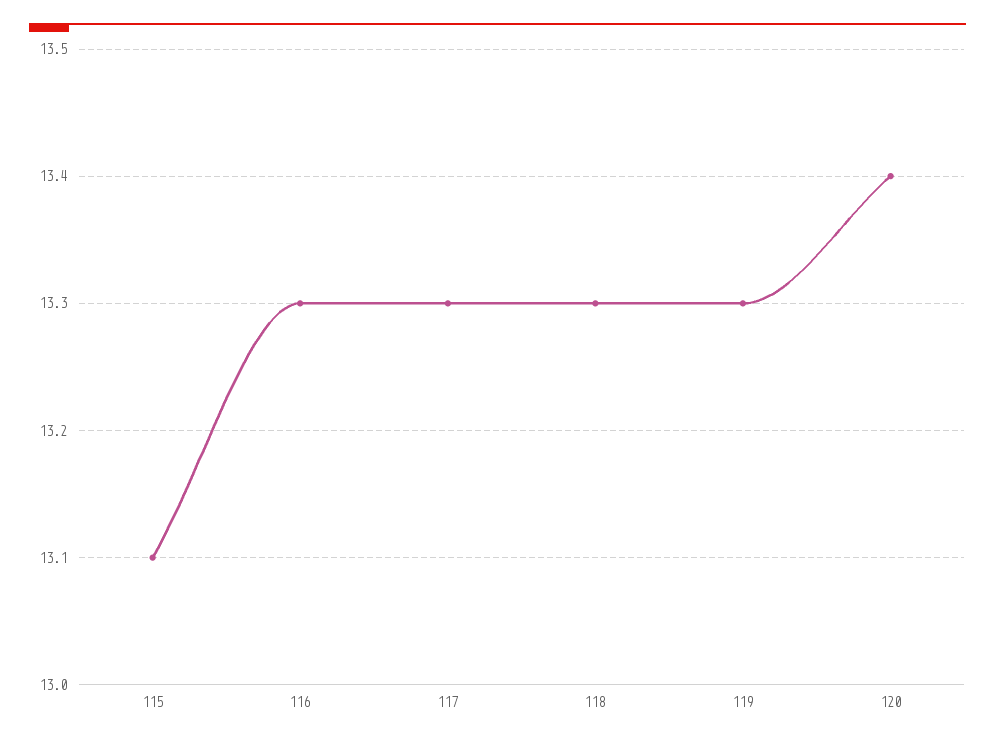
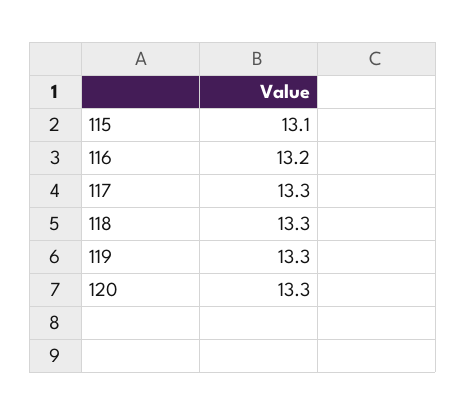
116: 13.3 -> 13.2
120: 13.4 -> 13.3

